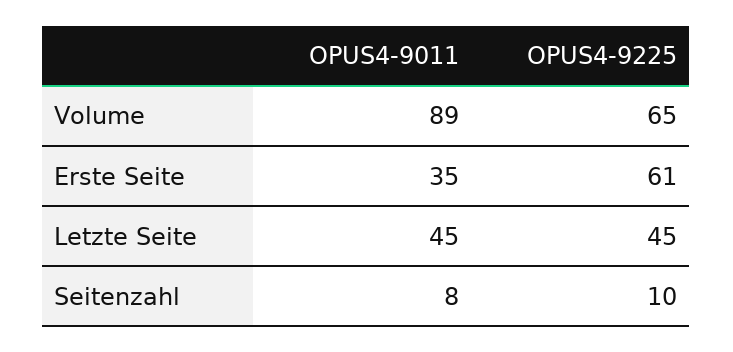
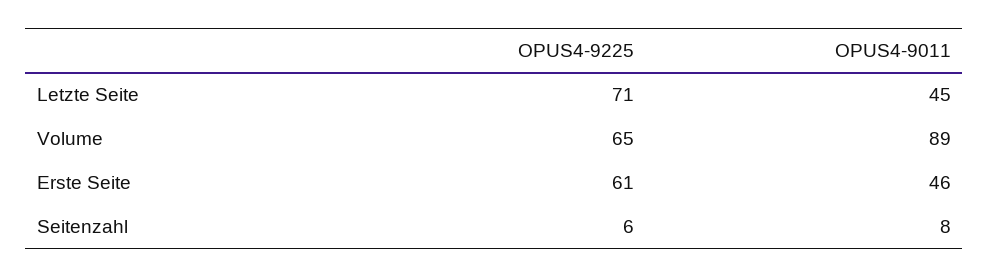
OPUS4-9011, Erste Seite: 35 -> 46
OPUS4-9225, Letzte Seite: 45 -> 71
OPUS4-9225, Seitenzahl: 10 -> 6

